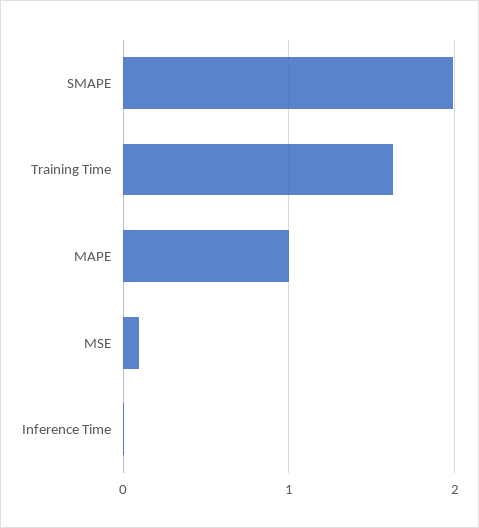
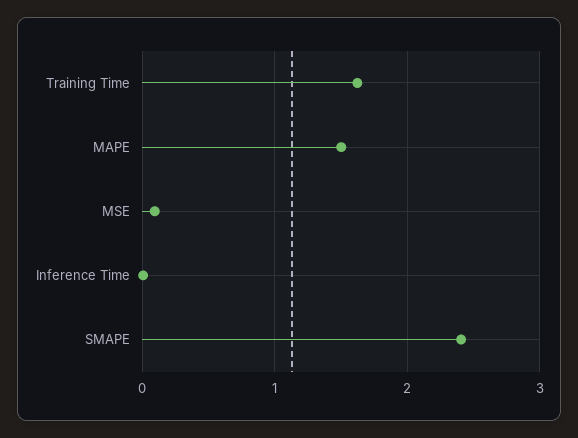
SMAPE: 2 -> 2.4
MAPE: 1 -> 1.5

